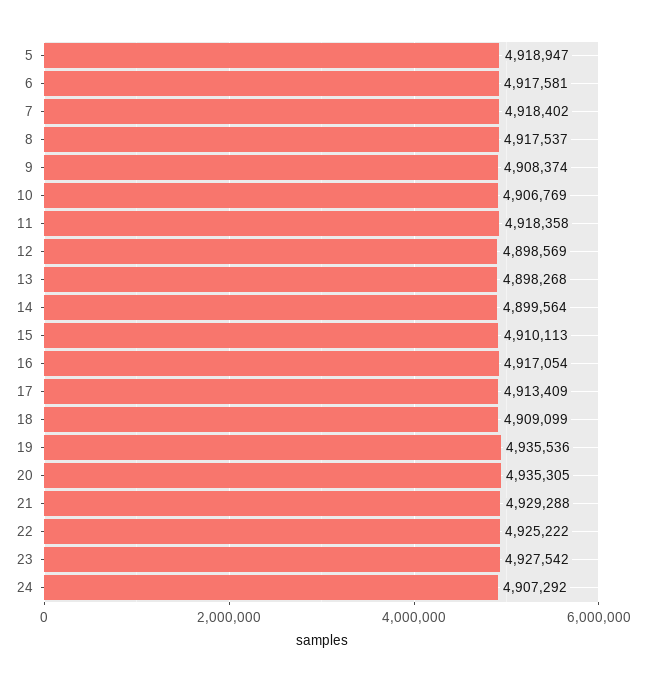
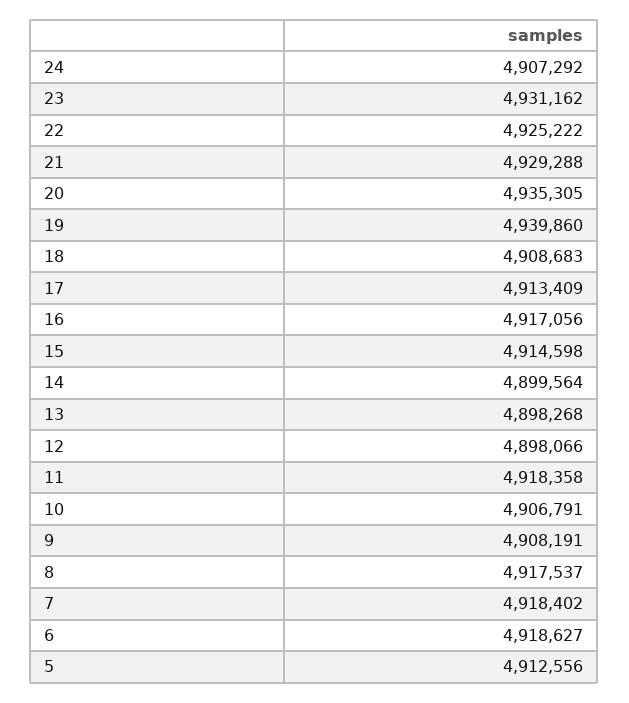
5: 4918947 -> 4912556
6: 4917581 -> 4918627
9: 4908374 -> 4908191
10: 4906769 -> 4906791
12: 4898569 -> 4898066
15: 4910113 -> 4914598
16: 4917054 -> 4917056
18: 4909099 -> 4908683
19: 4935536 -> 4939860
23: 4927542 -> 4931162

